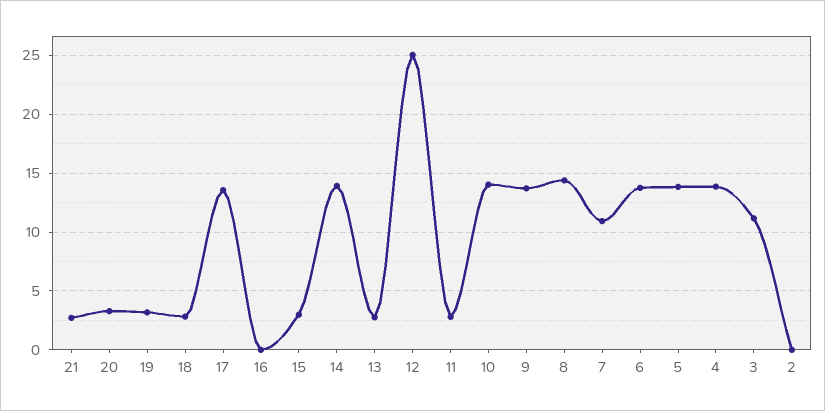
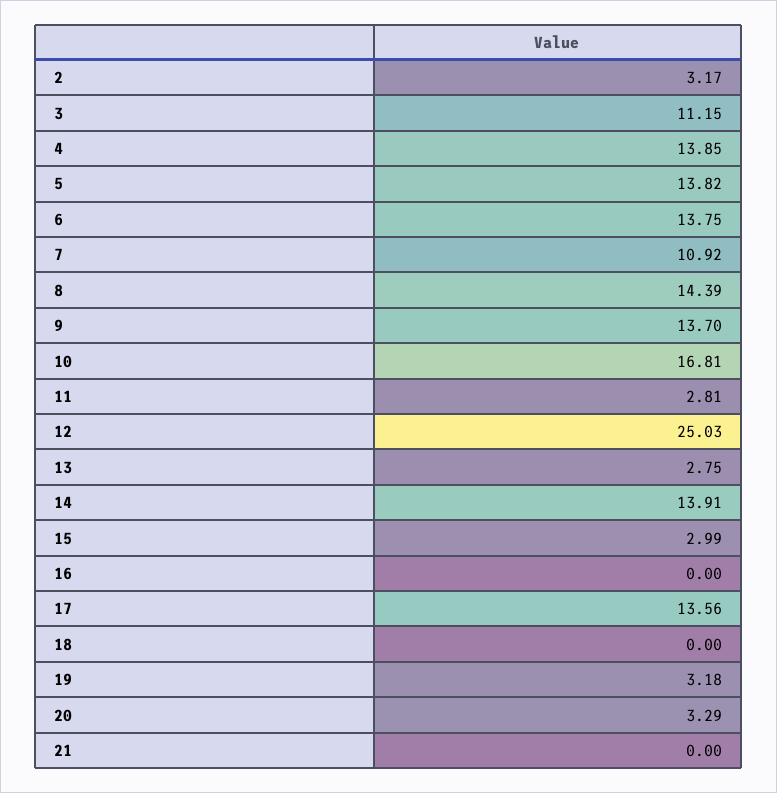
21: 3 -> 0
18: 3 -> 0
10: 14 -> 16.81
2: 0 -> 3.17

